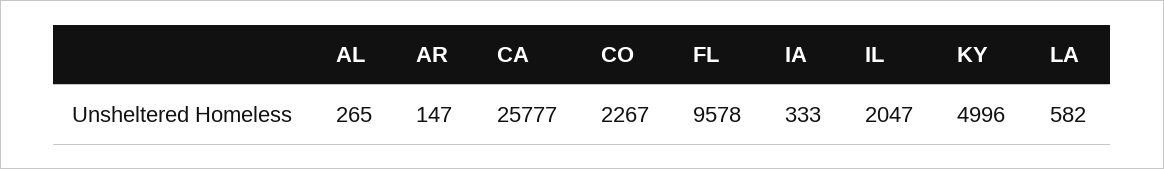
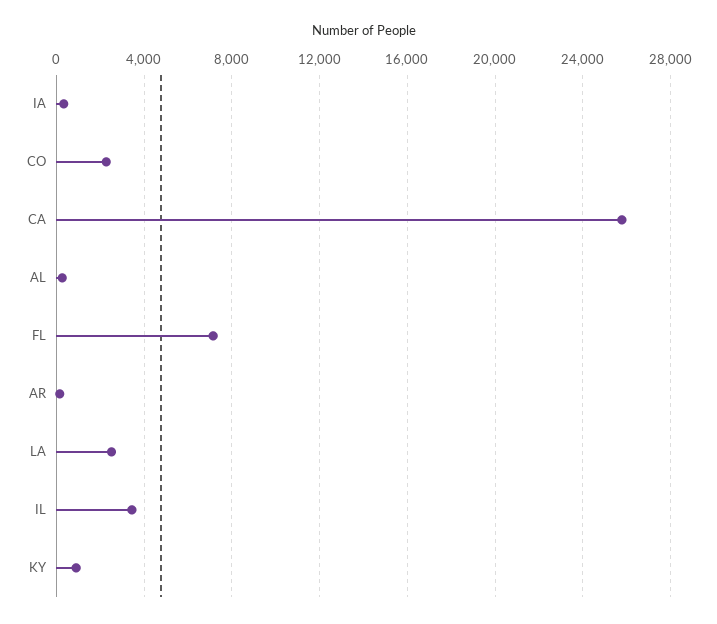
FL: 9578 -> 7000
IL: 2047 -> 3500
KY: 4996 -> 1000
LA: 582 -> 2500

